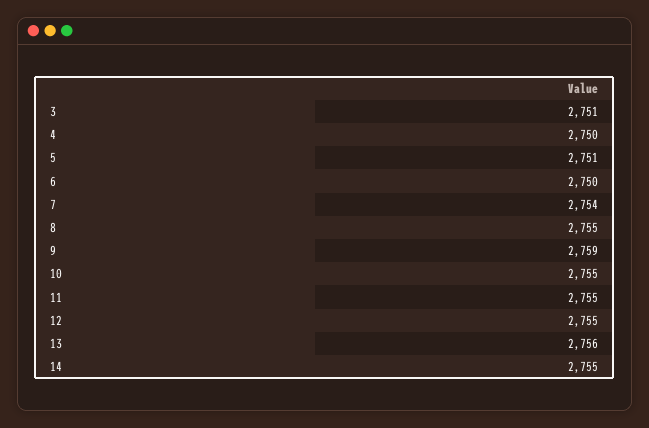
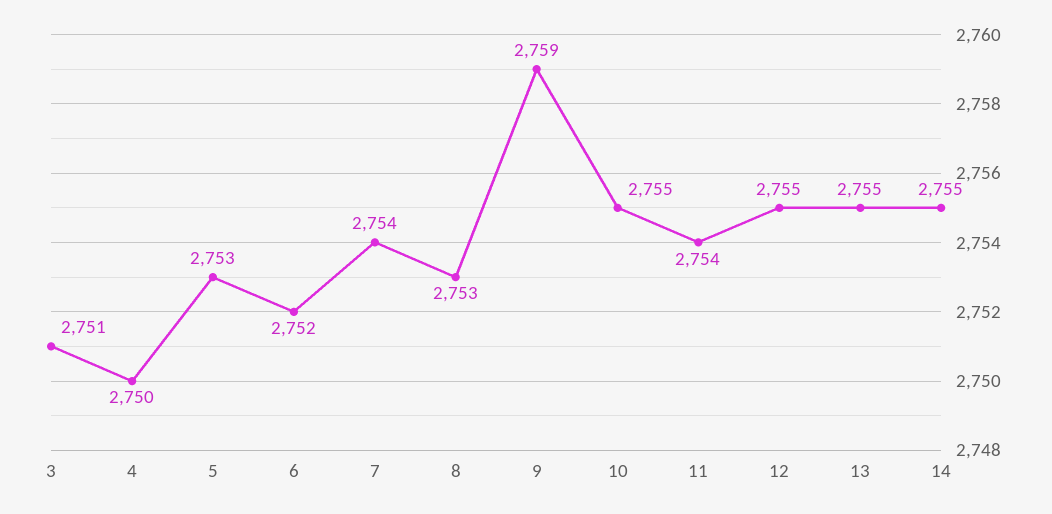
5: 2751 -> 2753
6: 2750 -> 2752
8: 2755 -> 2753
11: 2755 -> 2754
13: 2756 -> 2755

